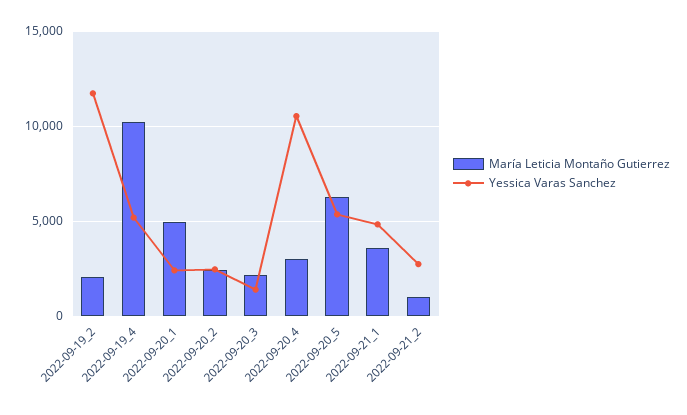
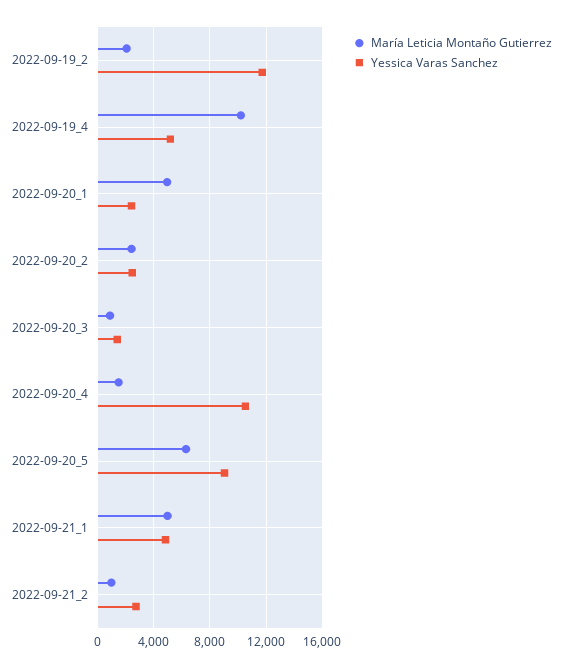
María Leticia Montaño Gutierrez, 2022-09-20_3: 2000 -> 1000
María Leticia Montaño Gutierrez, 2022-09-20_4: 3000 -> 1500
Yessica Varas Sanchez, 2022-09-20_5: 5500 -> 9000
María Leticia Montaño Gutierrez, 2022-09-21_1: 3500 -> 5000

